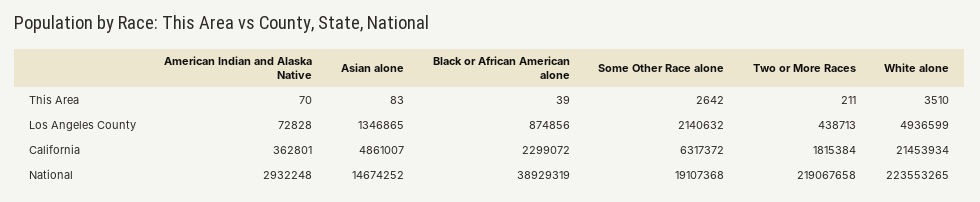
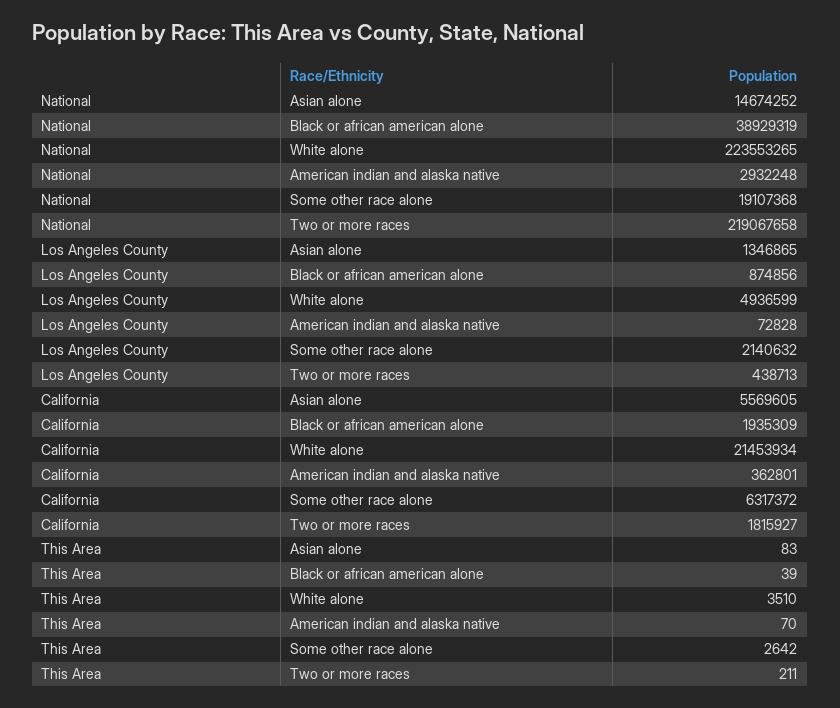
Asian alone, California: 4861007 -> 5569605
Black or African American alone, California: 2299072 -> 1935309
Two or More Races, California: 1815384 -> 1815927

